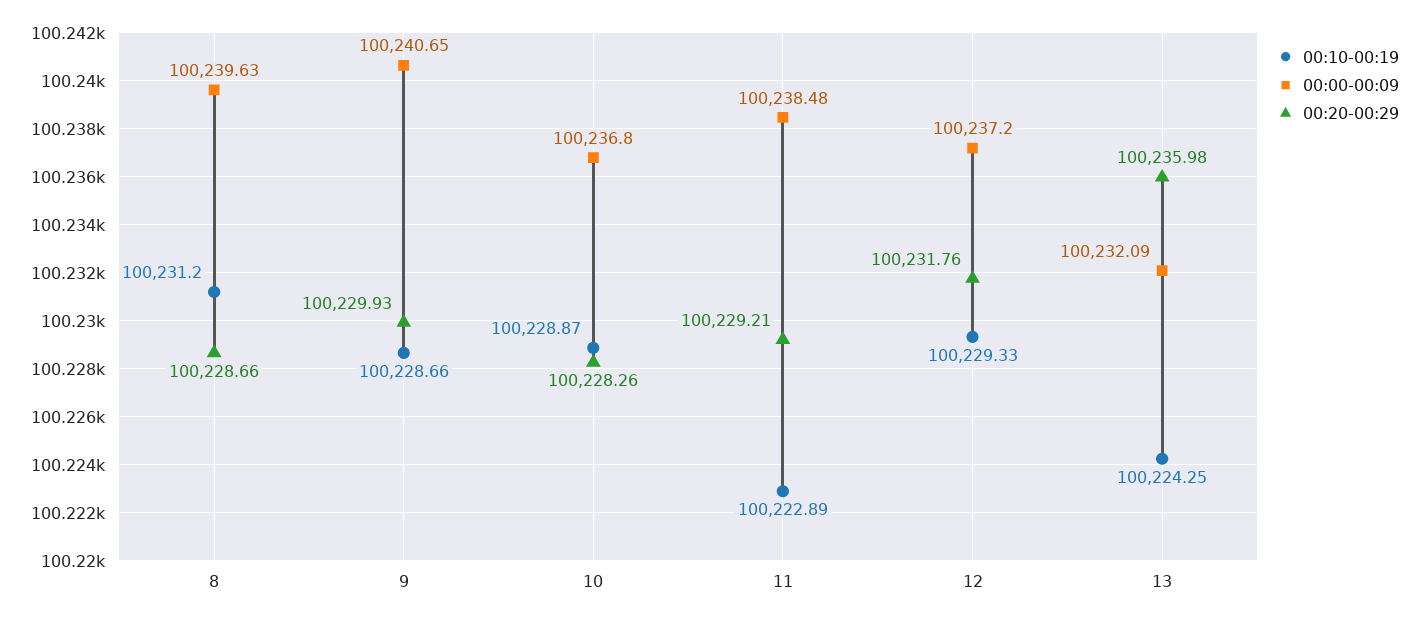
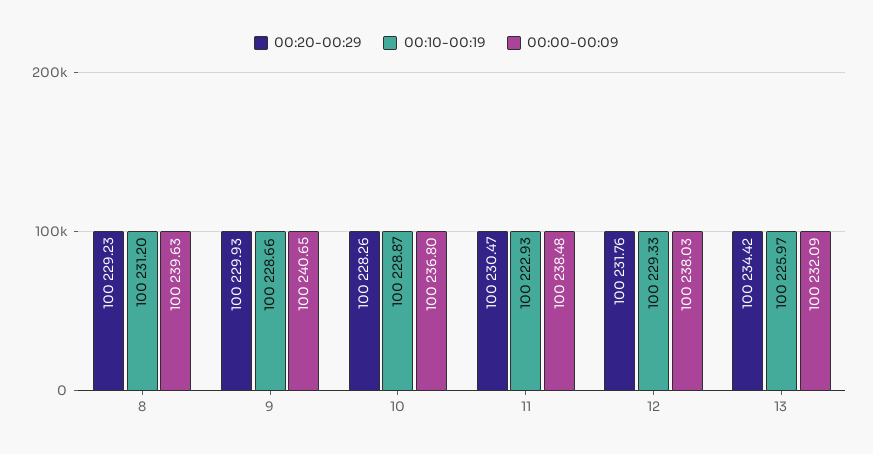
00:20-00:29, 8: 100228.66 -> 100229.23
00:10-00:19, 11: 100222.89 -> 100222.93
00:20-00:29, 11: 100229.21 -> 100230.47
00:00-00:09, 12: 100237.2 -> 100238.03
00:10-00:19, 13: 100224.25 -> 100225.97
00:20-00:29, 13: 100235.98 -> 100234.42

